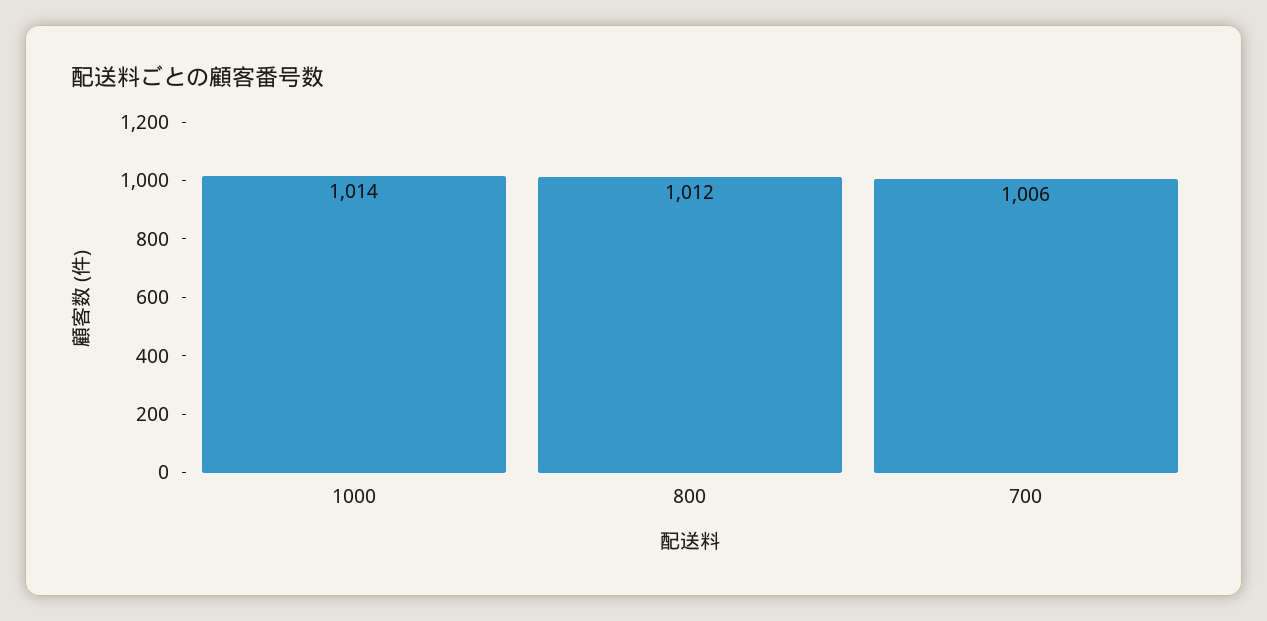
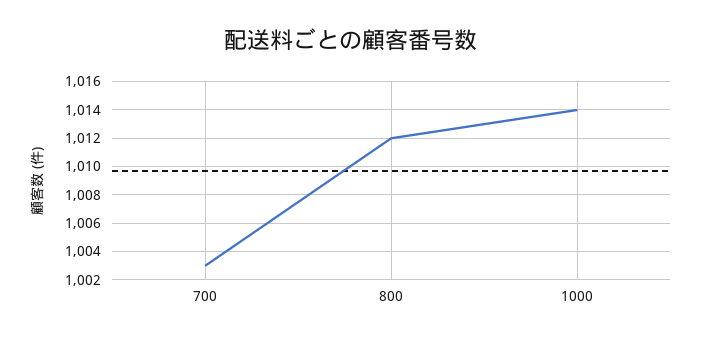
700: 1006 -> 1003

